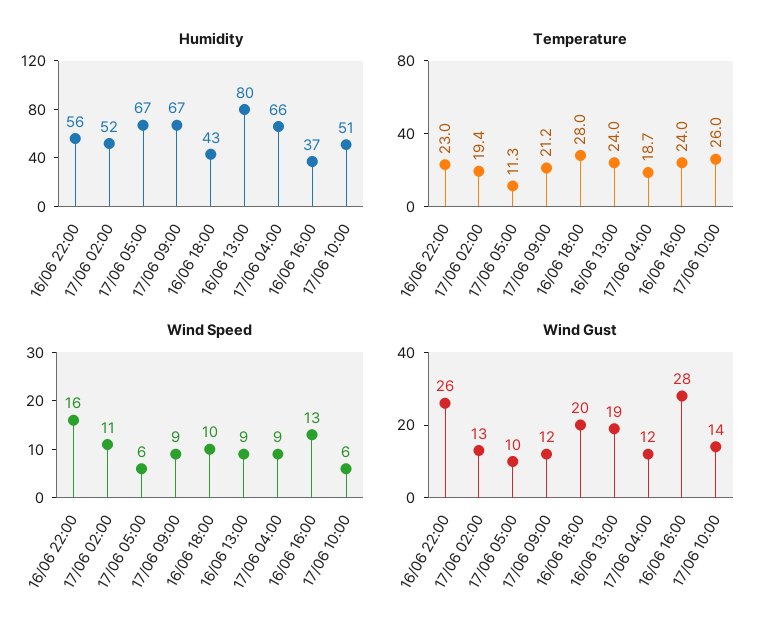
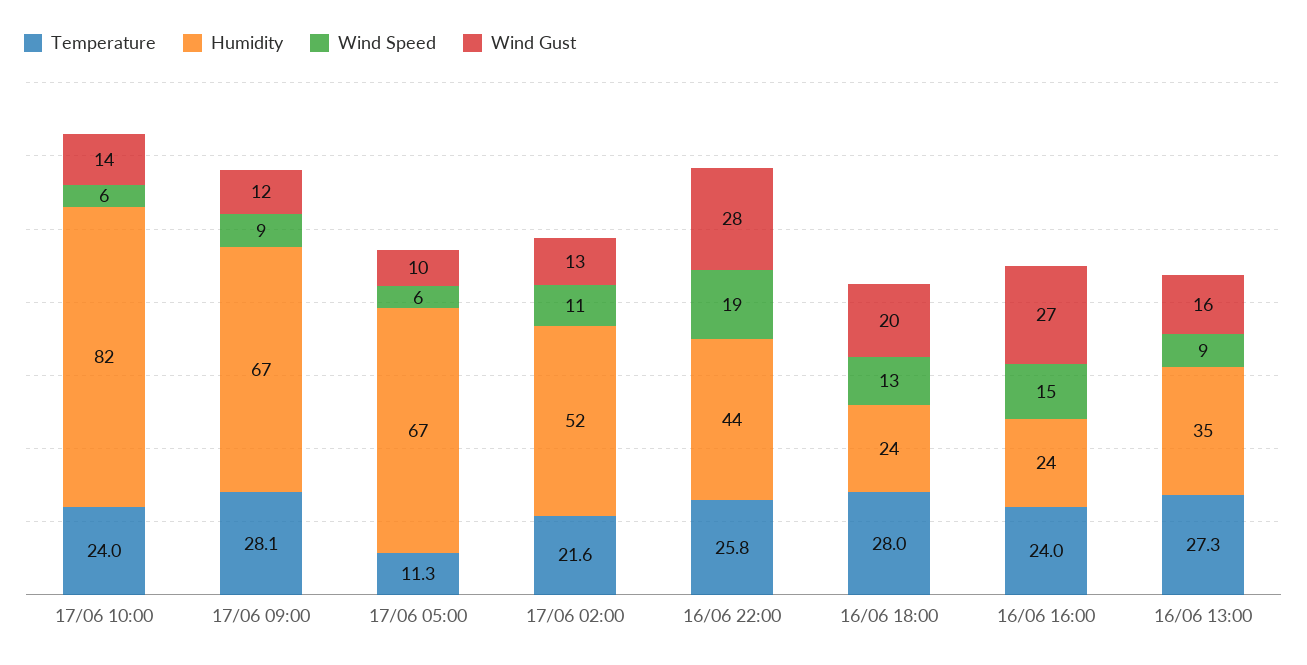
Humidity, 16/06 22:00: 56 -> 44
Humidity, 16/06 18:00: 43 -> 24
Humidity, 16/06 13:00: 80 -> 35
Humidity, 17/06 04:00: 66 -> none
Humidity, 16/06 16:00: 37 -> 24
Humidity, 17/06 10:00: 51 -> 82
Temperature, 16/06 22:00: 23 -> 25.8
Temperature, 17/06 02:00: 19.4 -> 21.6
Temperature, 17/06 09:00: 21.2 -> 28.1
Temperature, 16/06 13:00: 24 -> 27.3
Temperature, 17/06 04:00: 18.7 -> none
Temperature, 17/06 10:00: 26 -> 24
Wind Speed, 16/06 22:00: 16 -> 19
Wind Speed, 16/06 18:00: 10 -> 13
Wind Speed, 17/06 04:00: 9 -> none
Wind Speed, 16/06 16:00: 13 -> 15
Wind Gust, 16/06 22:00: 26 -> 28
Wind Gust, 16/06 13:00: 19 -> 16
Wind Gust, 17/06 04:00: 12 -> none
Wind Gust, 16/06 16:00: 28 -> 27

